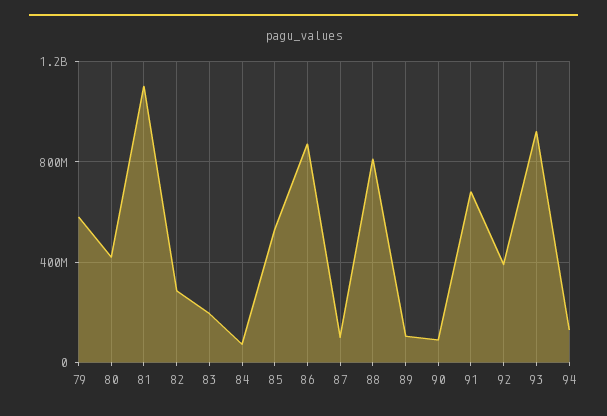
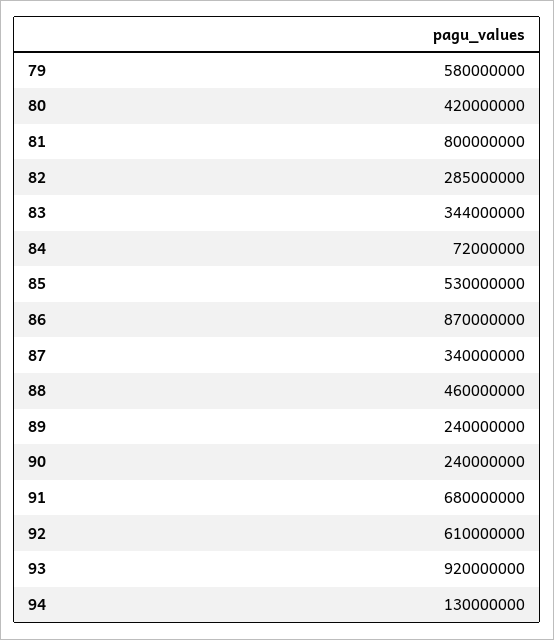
81: 1100000000 -> 800000000
83: 200000000 -> 344000000
87: 100000000 -> 340000000
88: 800000000 -> 460000000
89: 100000000 -> 240000000
90: 100000000 -> 240000000
92: 400000000 -> 610000000

